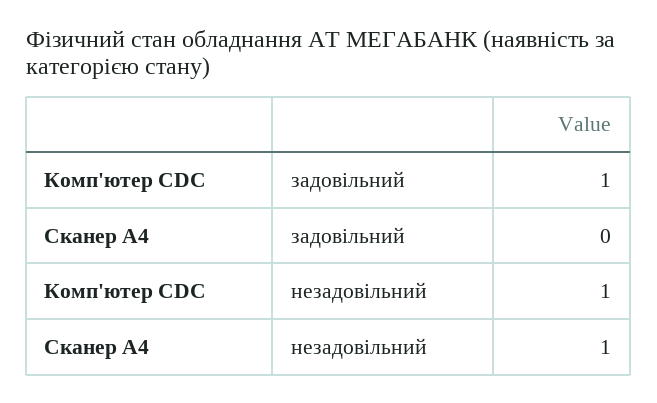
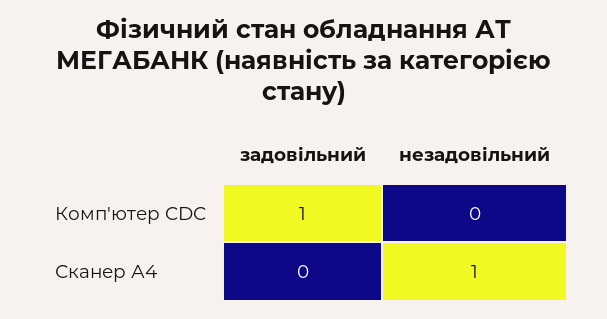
Комп'ютер CDC, незадовільний: 1 -> 0

